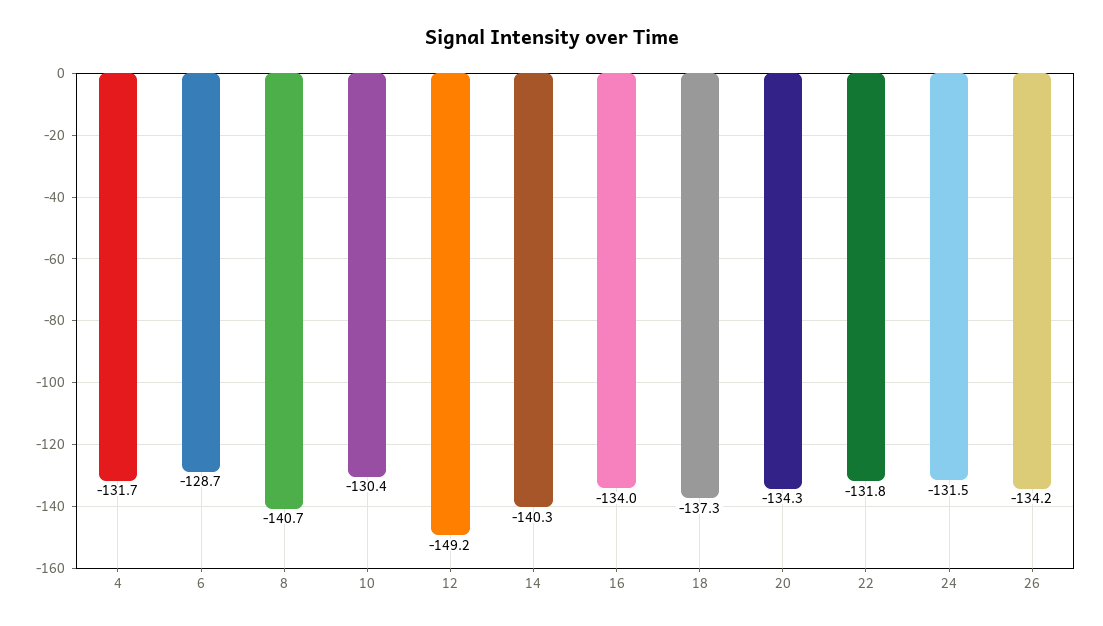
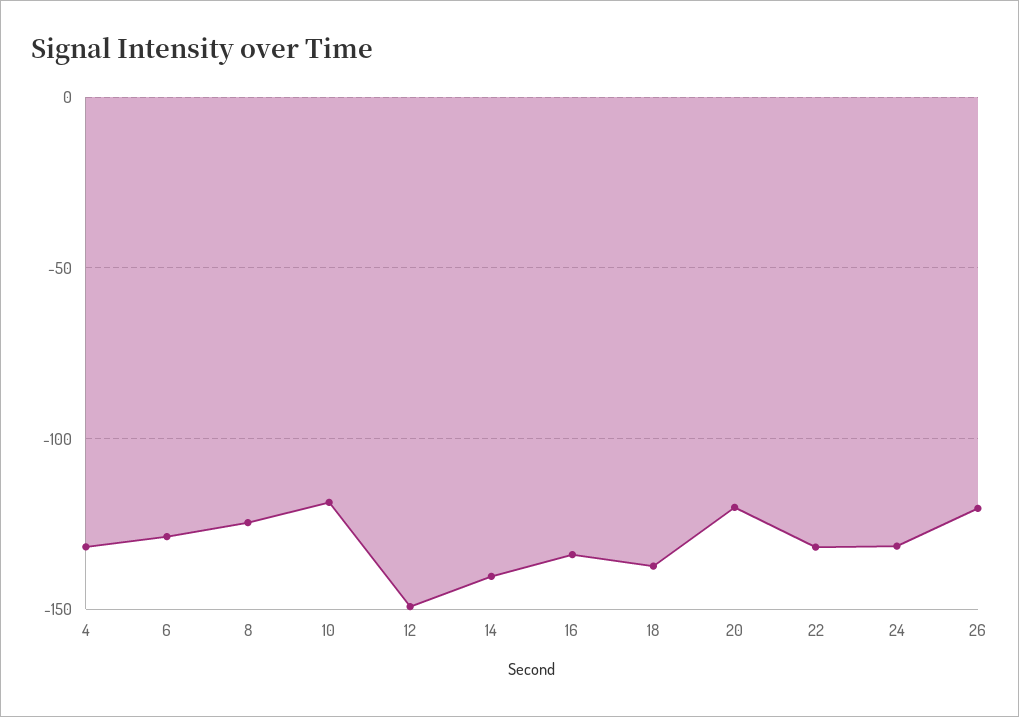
8: -140.7 -> -125
10: -130.4 -> -120
20: -134.3 -> -120
26: -134.2 -> -120

